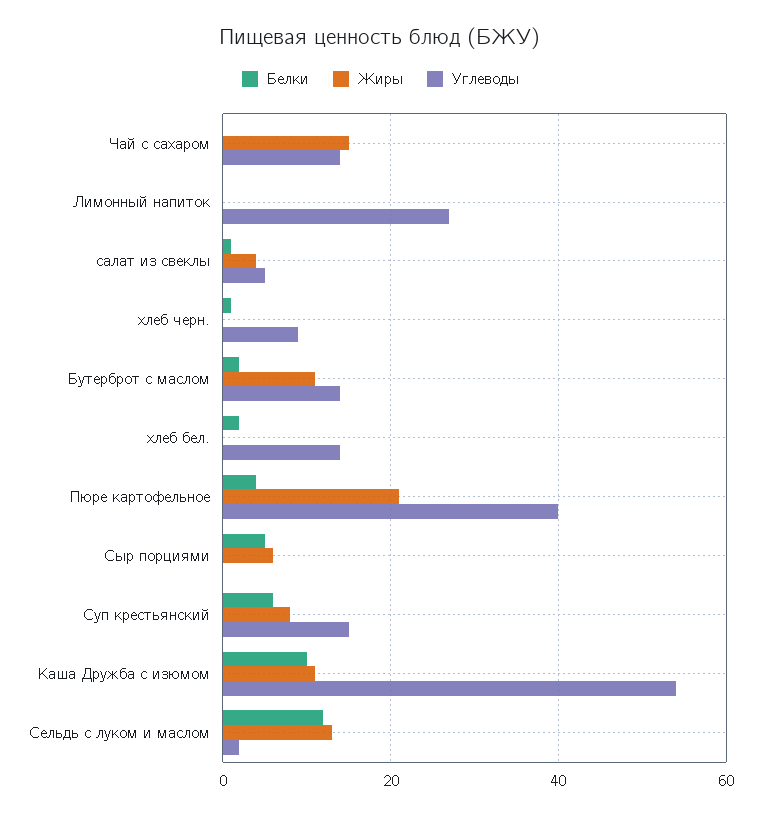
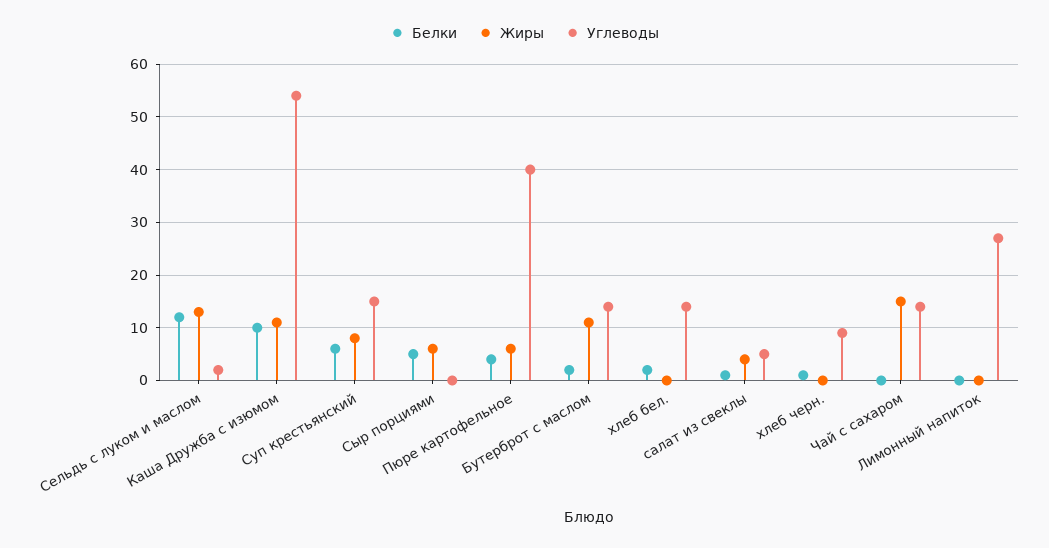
Жиры, Пюре картофельное: 20 -> 5

